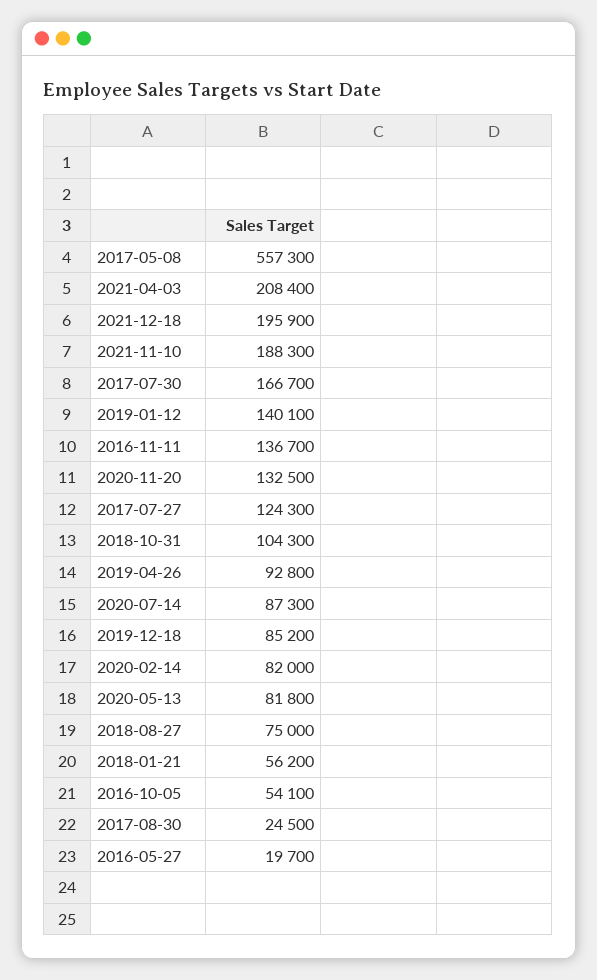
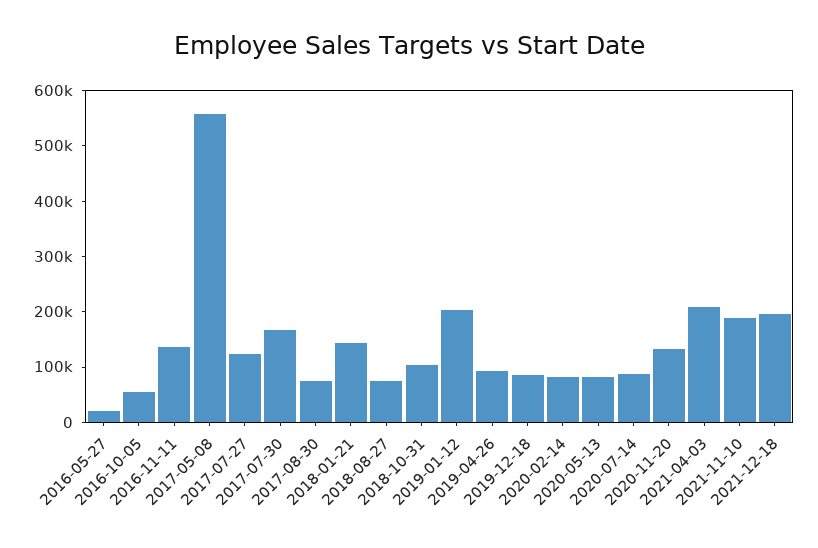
2019-01-12: 140100 -> 200000
2018-01-21: 56200 -> 140000
2017-08-30: 24500 -> 80000

